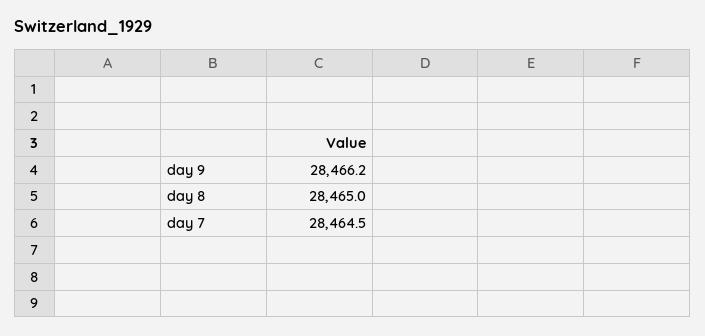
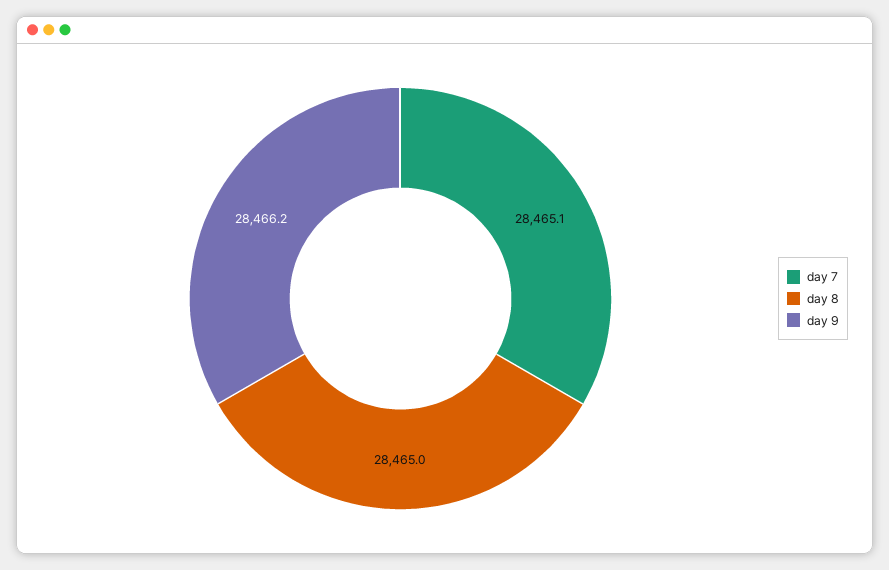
day 7: 28464.5 -> 28465.1

